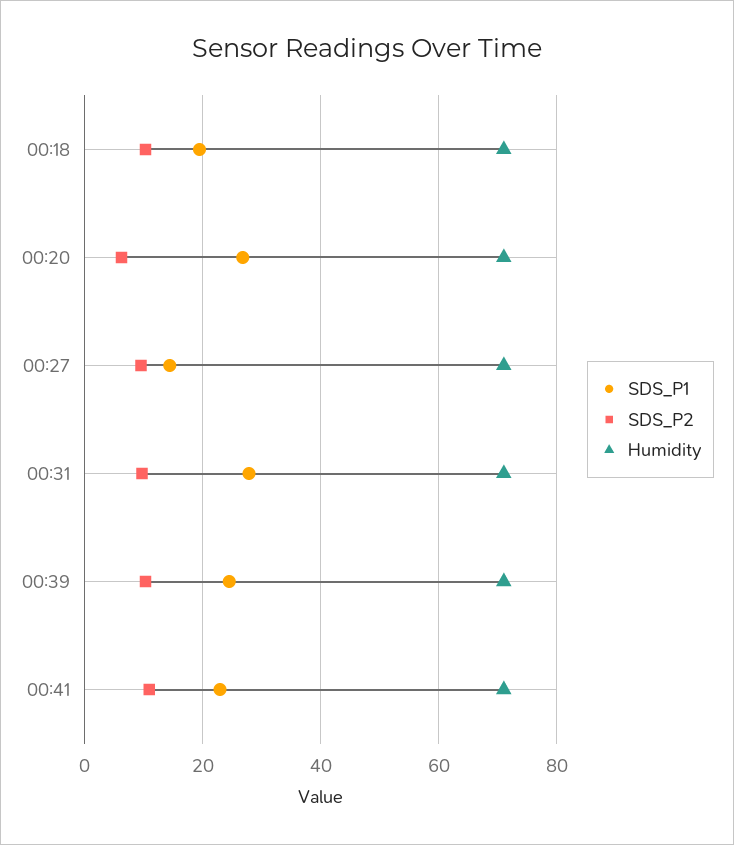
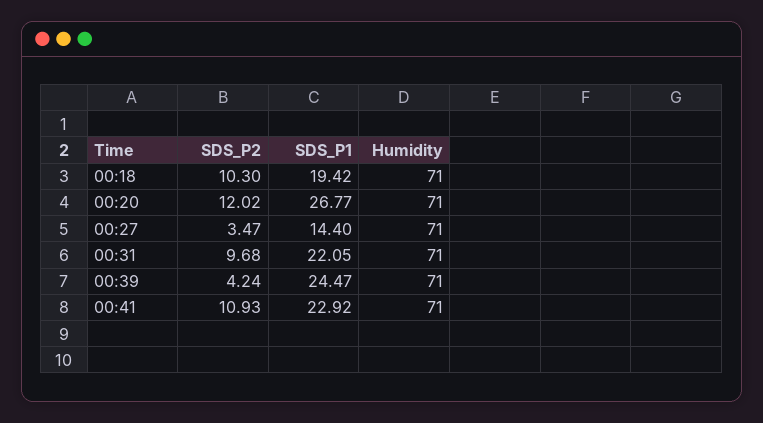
SDS_P2, 00:20: 6 -> 12.02
SDS_P2, 00:27: 10 -> 3.47
SDS_P1, 00:31: 28 -> 22.05
SDS_P2, 00:39: 10 -> 4.24

